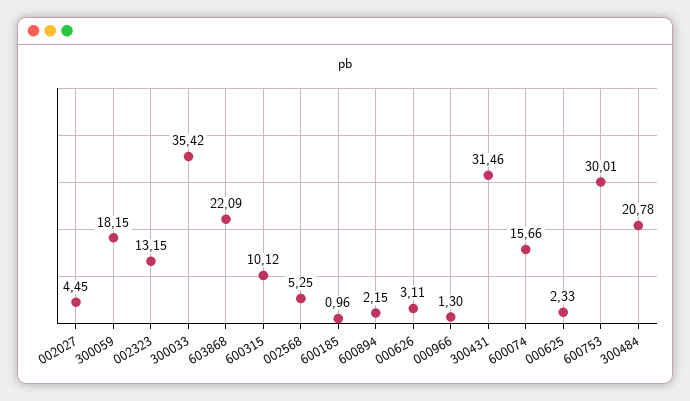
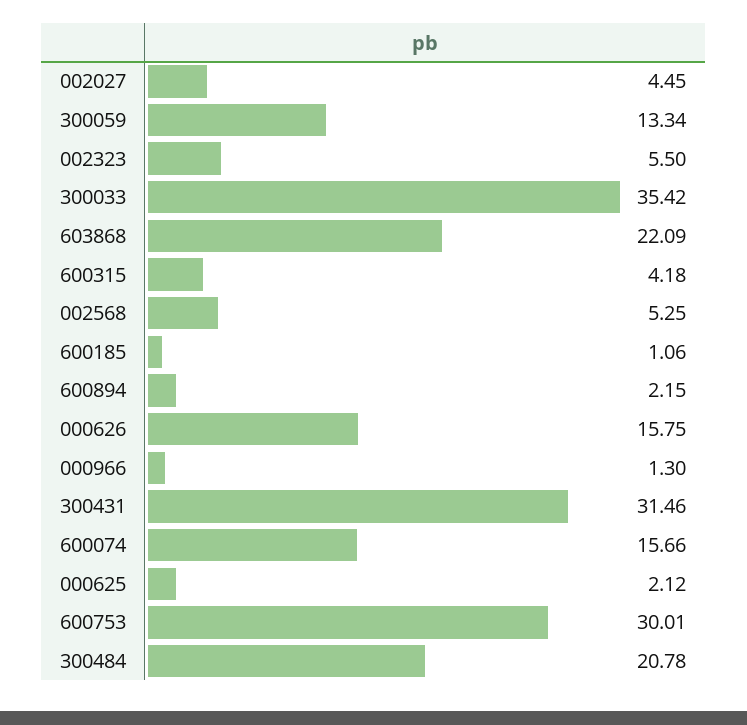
300059: 18.15 -> 13.34
002323: 13.15 -> 5.5
600315: 10.12 -> 4.18
600185: 0.96 -> 1.06
000626: 3.11 -> 15.75
000625: 2.33 -> 2.12

